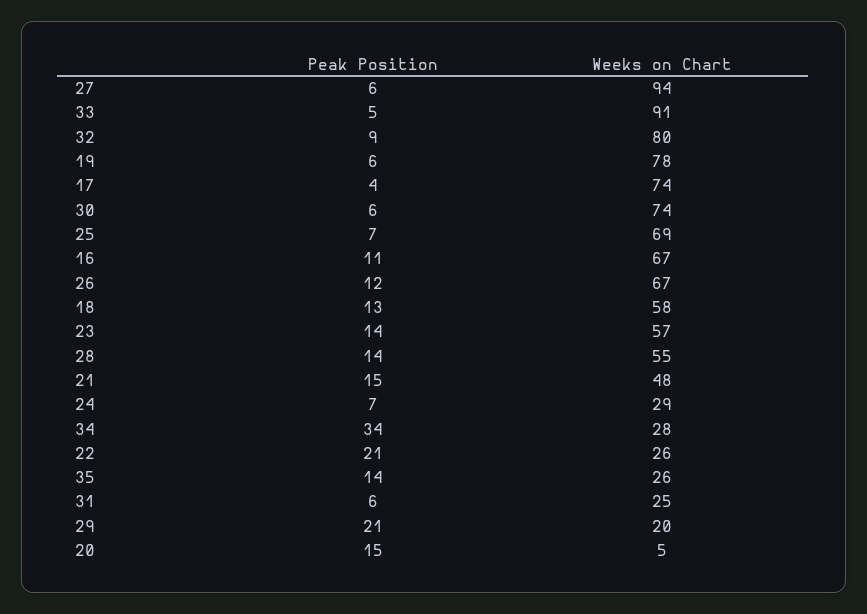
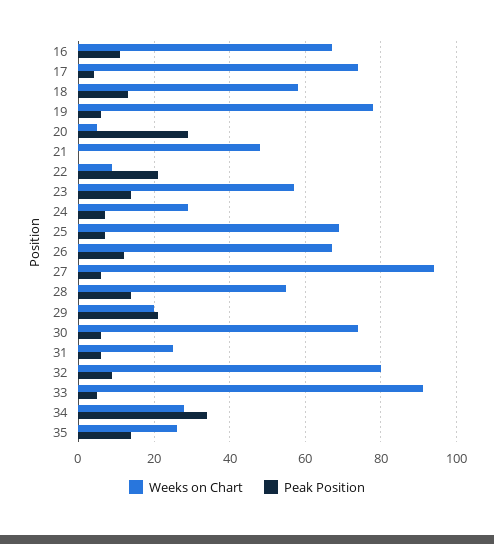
Peak Position, 21: 15 -> 0
Weeks on Chart, 22: 26 -> 10
Peak Position, 20: 15 -> 30

